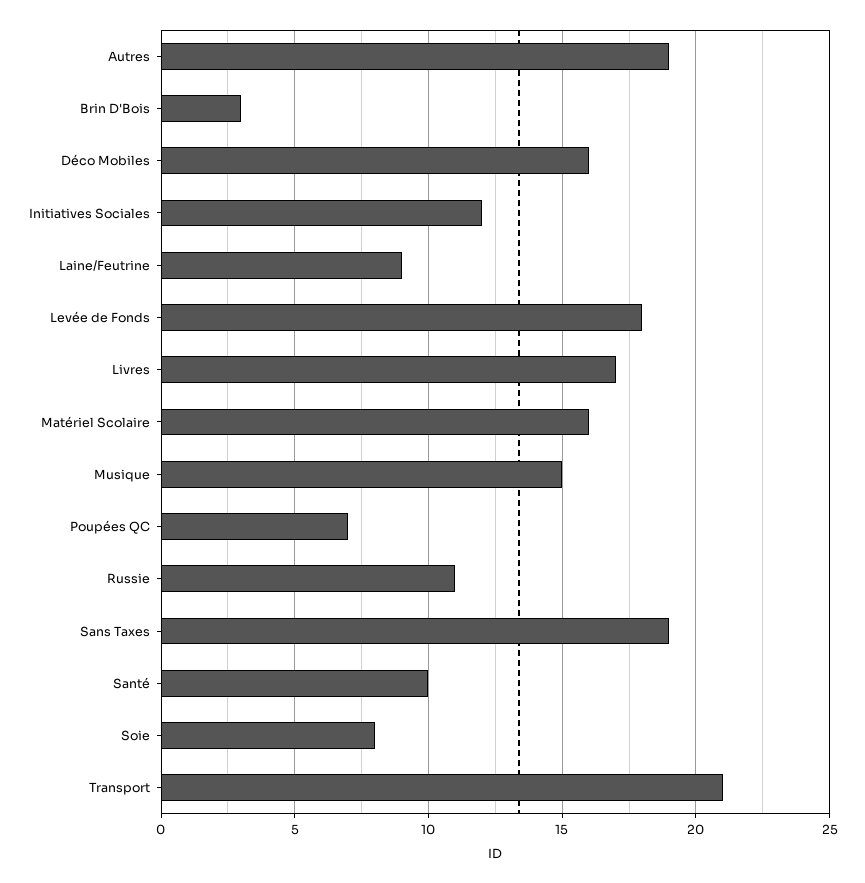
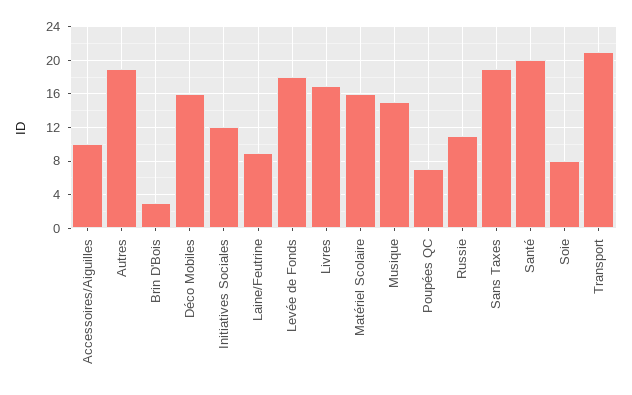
Santé: 10 -> 20
Accessoires/Aiguilles: none -> 10

